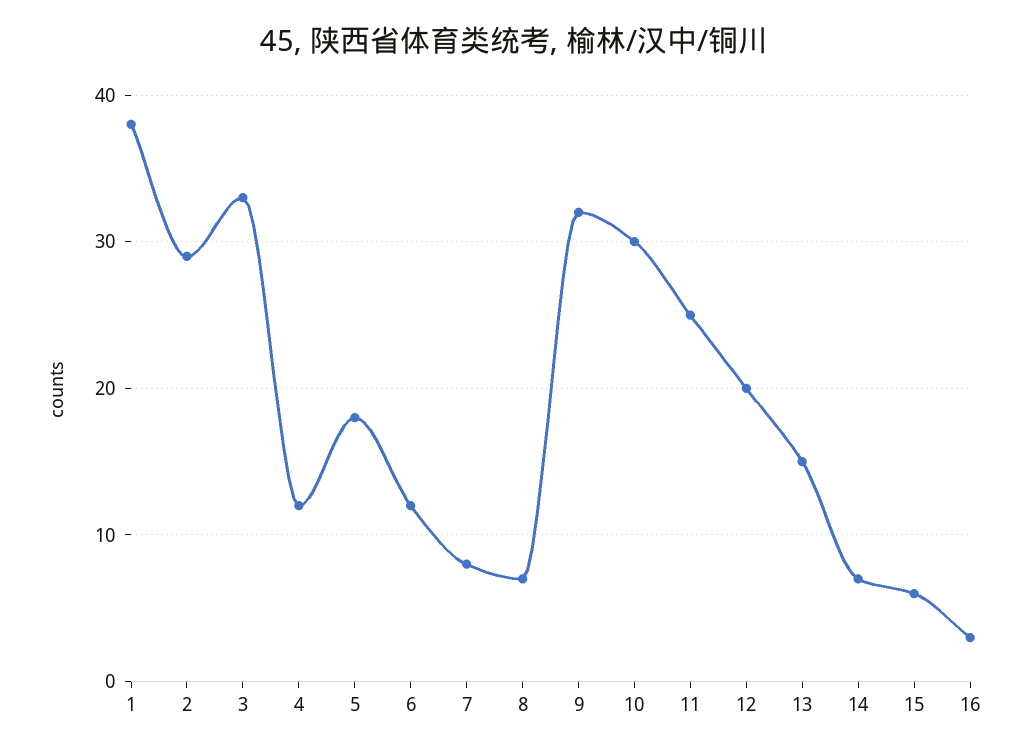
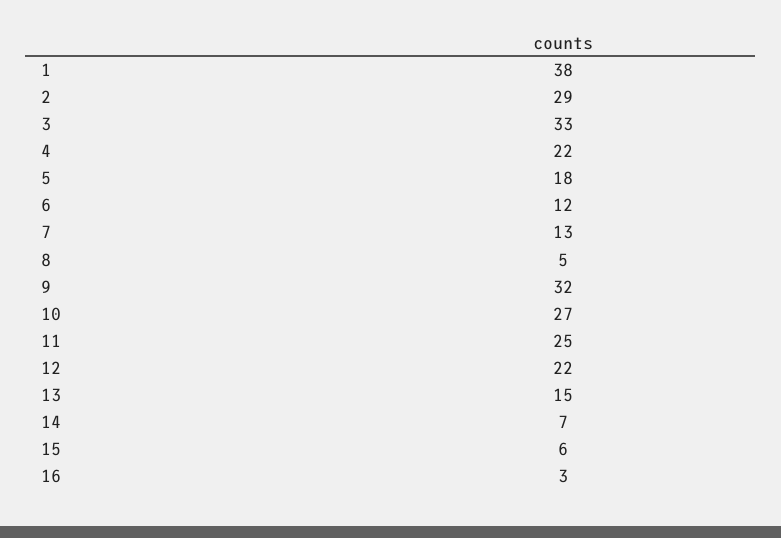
4: 12 -> 22
7: 8 -> 13
8: 7 -> 5
10: 30 -> 27
12: 20 -> 22

